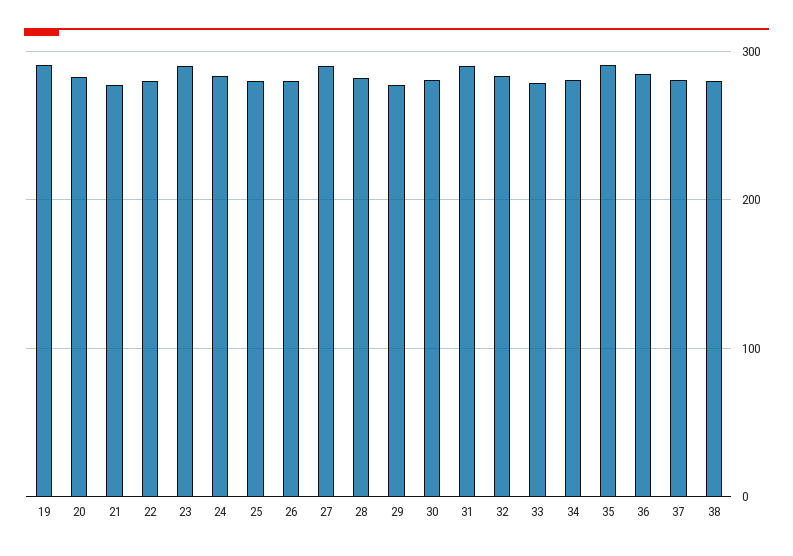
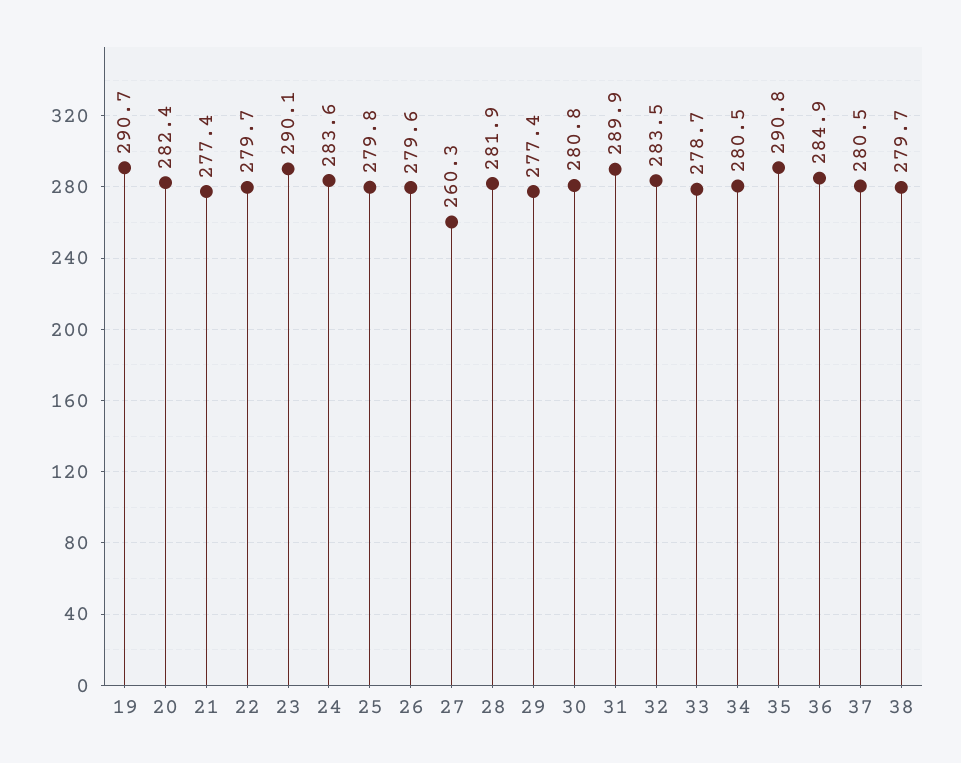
27: 290 -> 260.3

